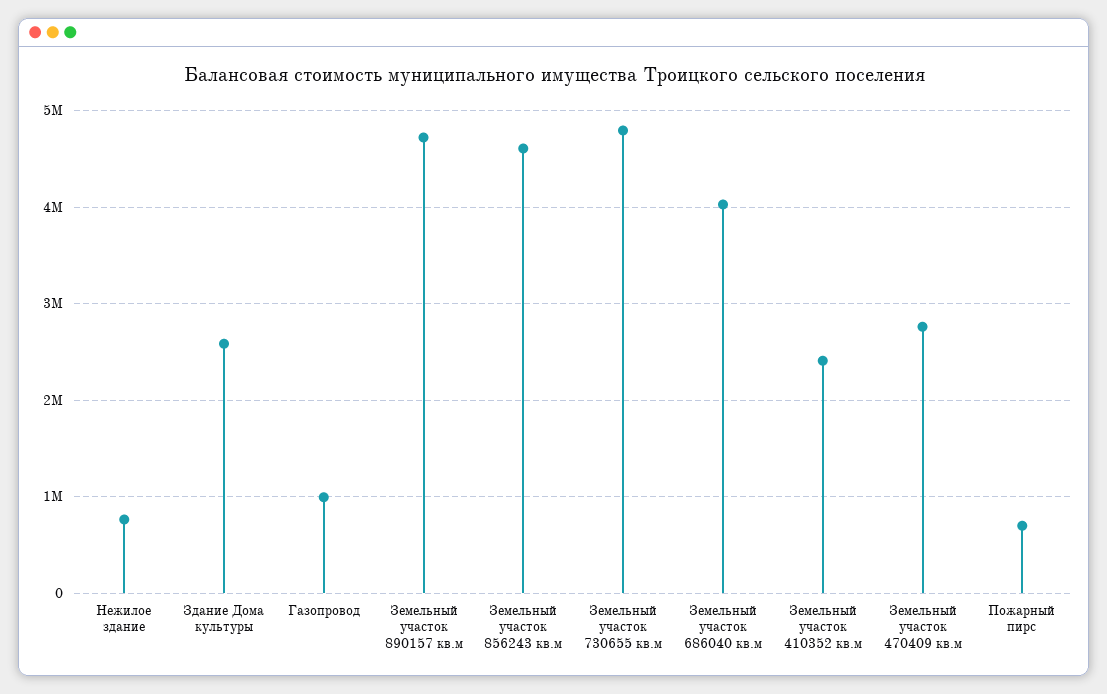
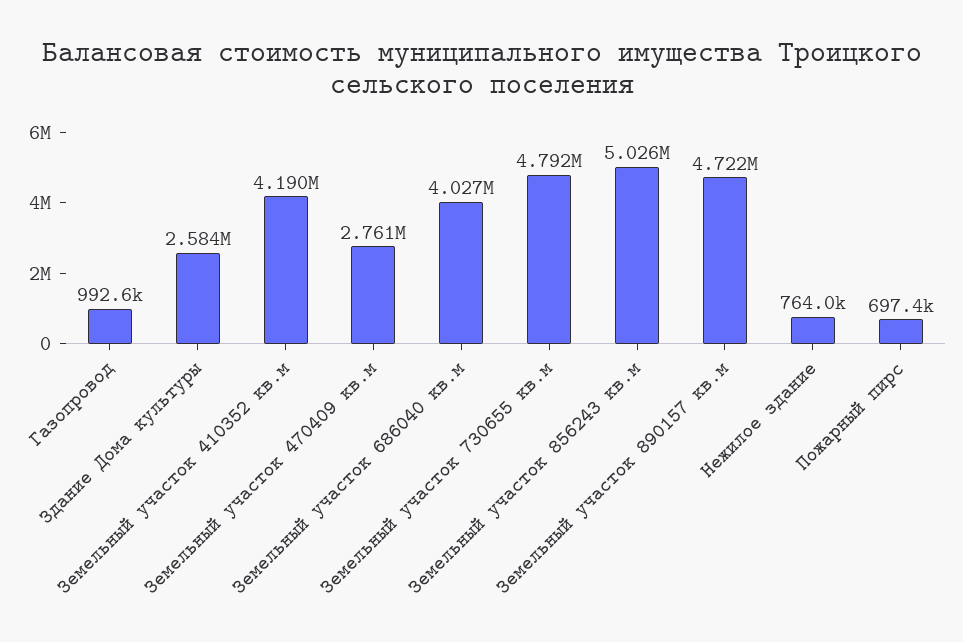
Земельный участок 856243 кв.м: 4600000 -> 5026000
Земельный участок 410352 кв.м: 2400000 -> 4190000

